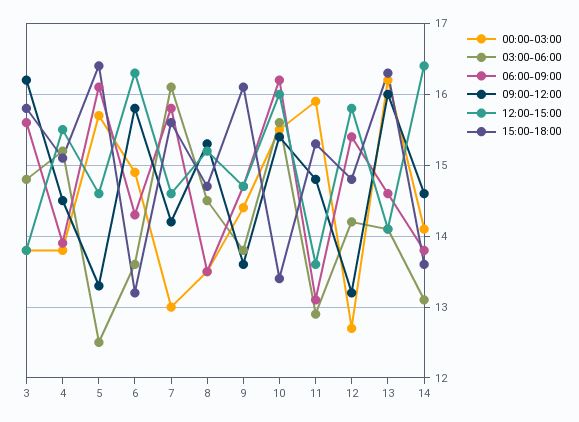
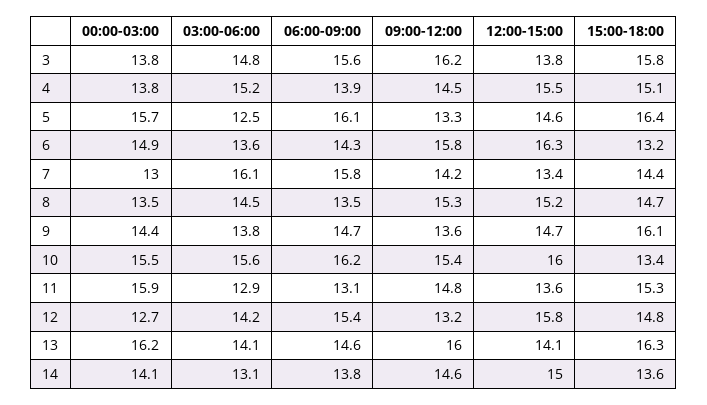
12:00-15:00, 7: 14.6 -> 13.4
15:00-18:00, 7: 15.6 -> 14.4
12:00-15:00, 14: 16.4 -> 15

